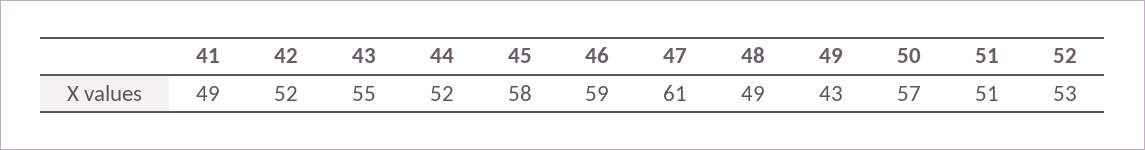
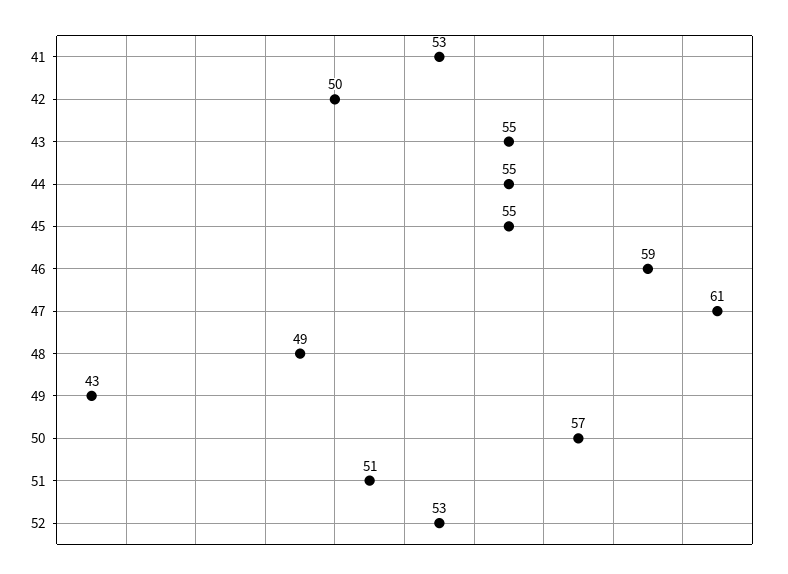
41: 49 -> 53
42: 52 -> 50
44: 52 -> 55
45: 58 -> 55

